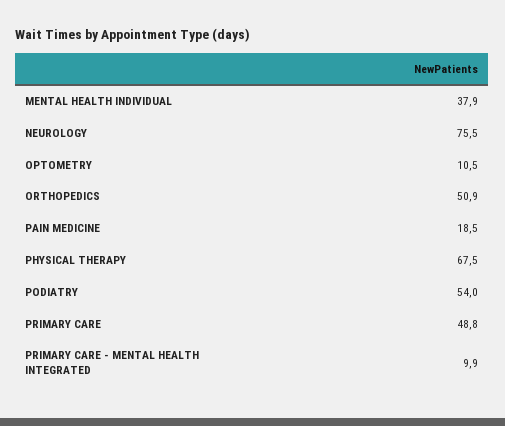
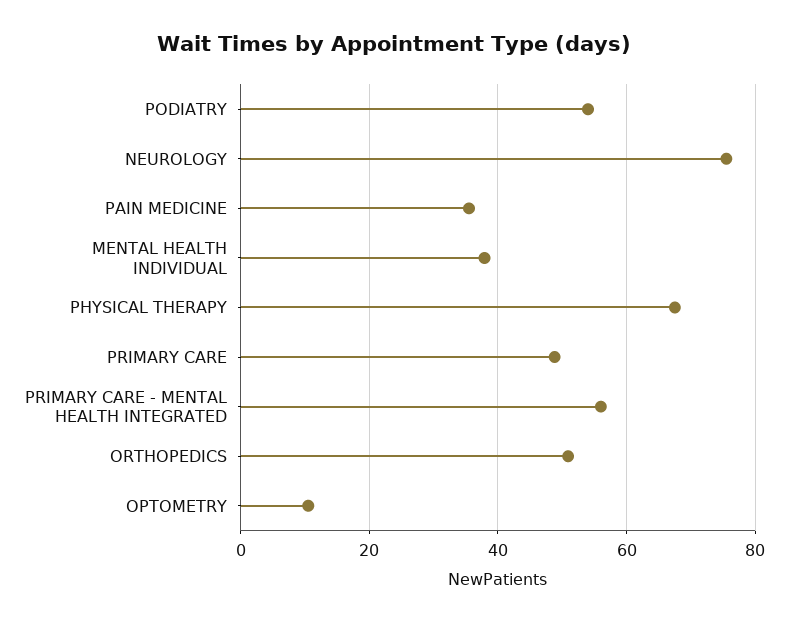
PAIN MEDICINE: 18.5 -> 36
PRIMARY CARE - MENTAL HEALTH INTEGRATED: 9.9 -> 56

